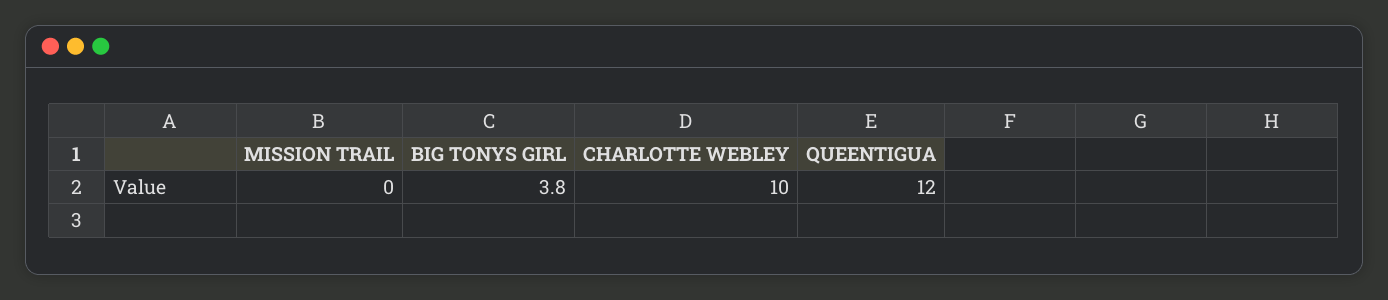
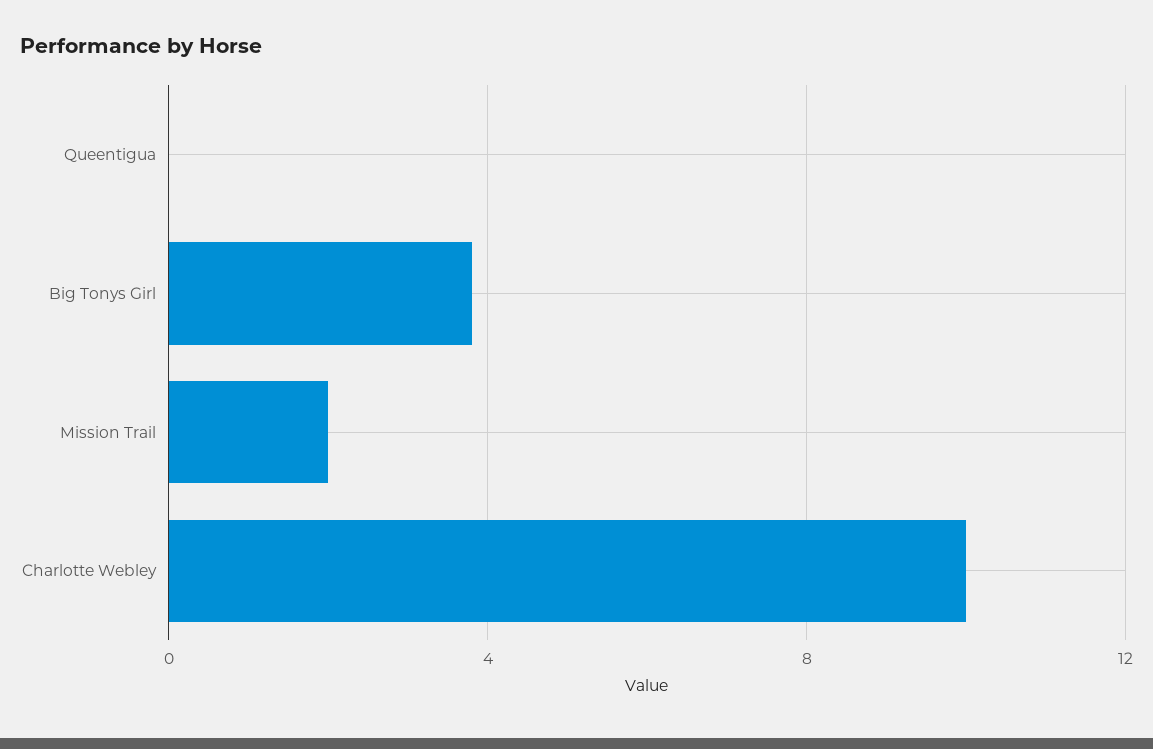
MISSION TRAIL: 0 -> 2
QUEENTIGUA: 12 -> 0

